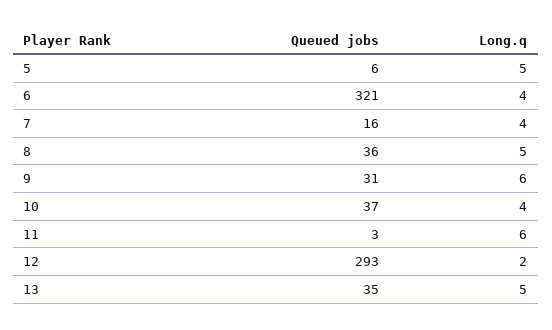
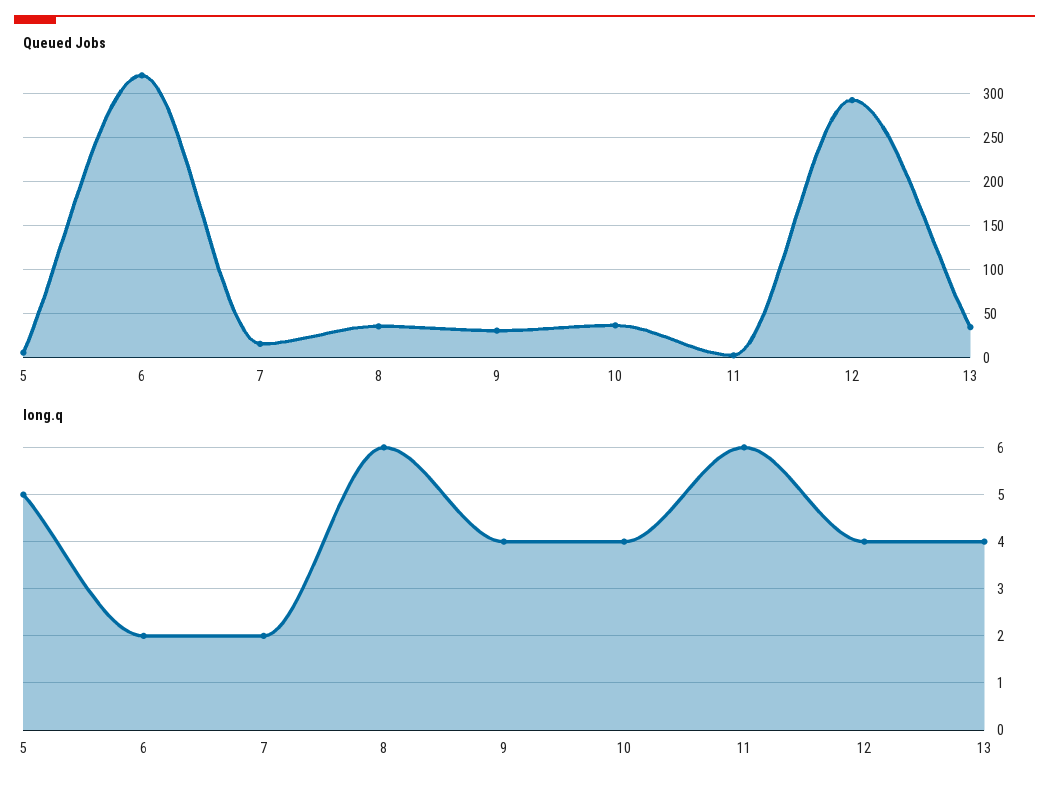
Long.q, 6: 4 -> 2
Long.q, 7: 4 -> 2
Long.q, 8: 5 -> 6
Long.q, 9: 6 -> 4
Long.q, 12: 2 -> 4
Long.q, 13: 5 -> 4

